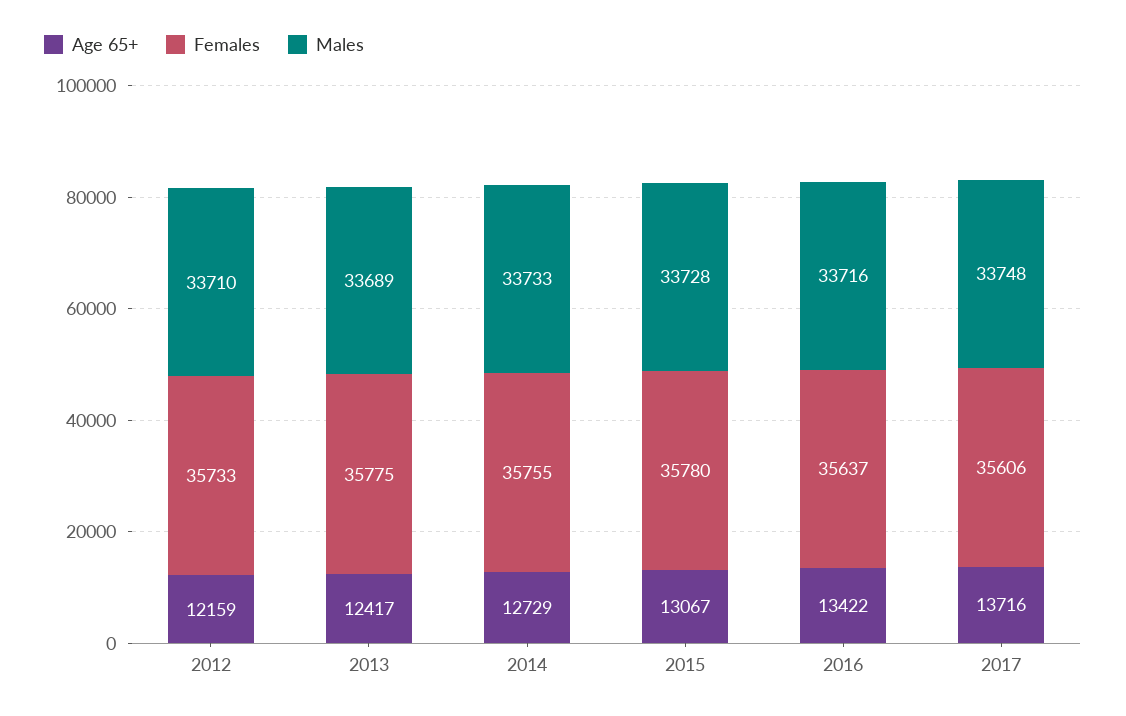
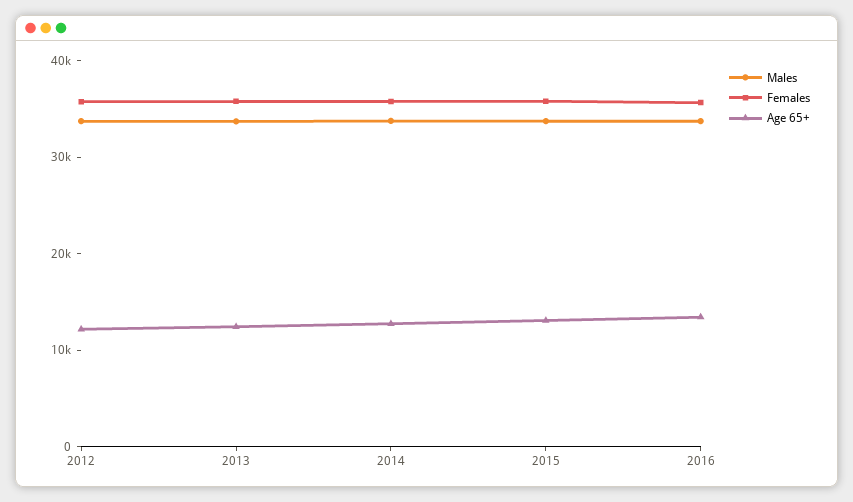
Age 65+, 2017: 13716 -> none
Females, 2017: 35606 -> none
Males, 2017: 33748 -> none

